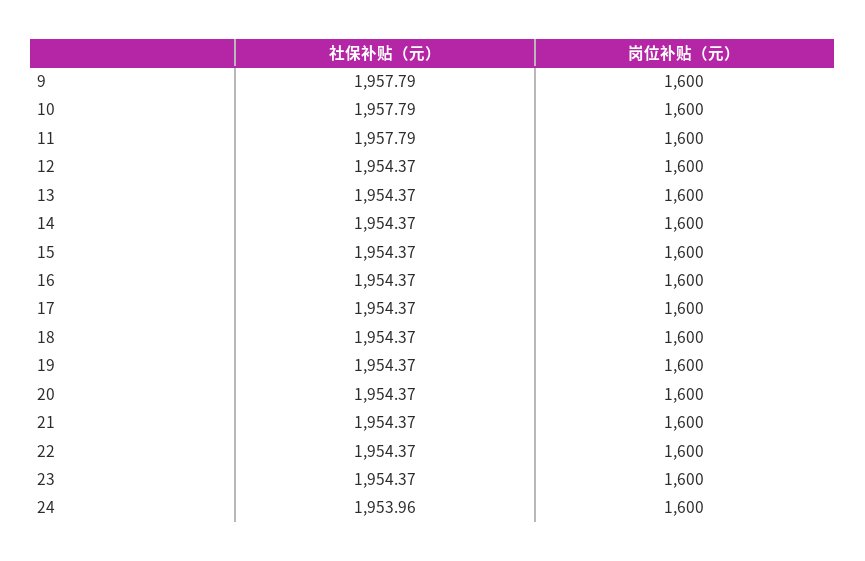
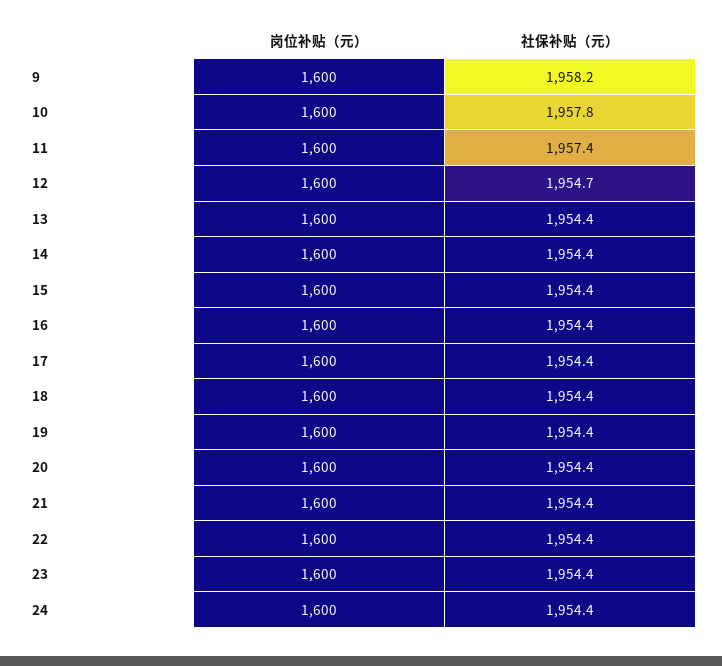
社保补贴（元）, 9: 1957.79 -> 1958.2
社保补贴（元）, 11: 1957.79 -> 1957.4
社保补贴（元）, 12: 1954.37 -> 1954.7
社保补贴（元）, 24: 1953.96 -> 1954.4

